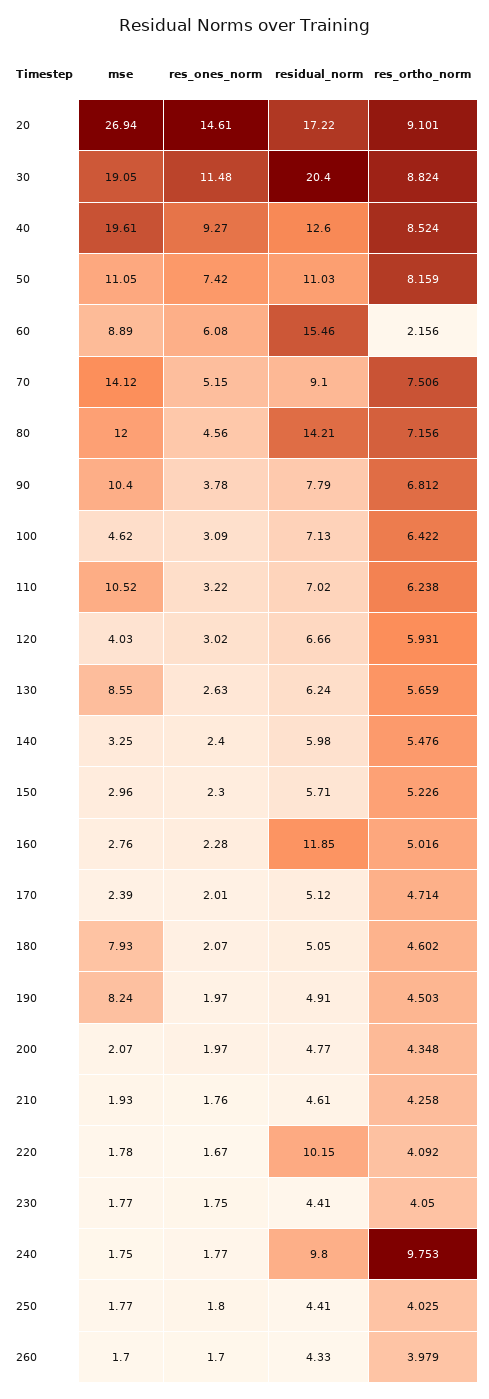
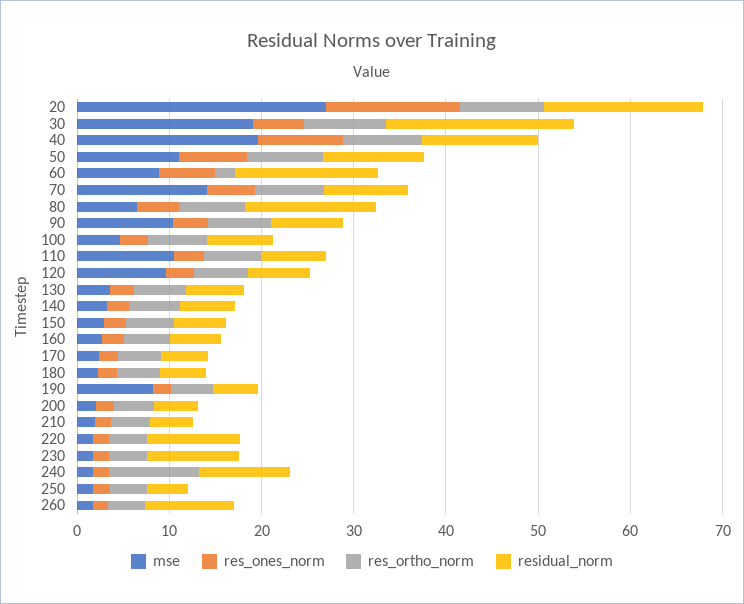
res_ones_norm, 30: 11.48 -> 6
mse, 80: 12 -> 6
mse, 120: 4.03 -> 10
mse, 130: 8.55 -> 4
residual_norm, 160: 11.85 -> 6
mse, 180: 7.93 -> 2
residual_norm, 230: 4.41 -> 10
residual_norm, 260: 4.33 -> 10

